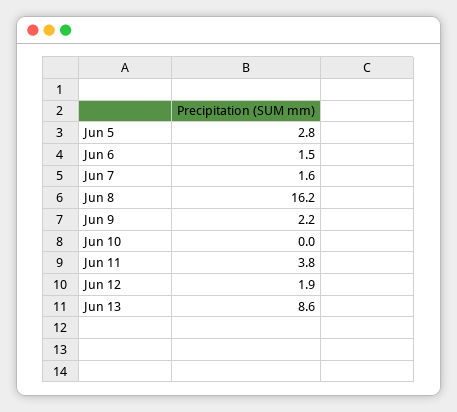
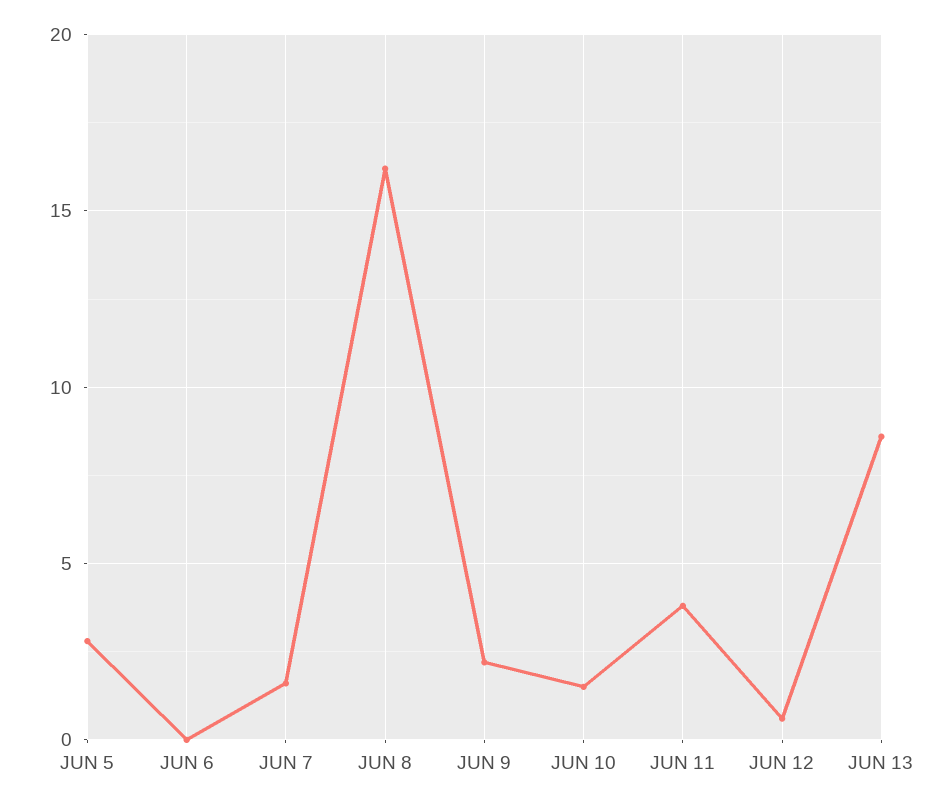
Jun 6: 1.5 -> 0
Jun 10: 0 -> 1.5
Jun 12: 1.9 -> 0.5

